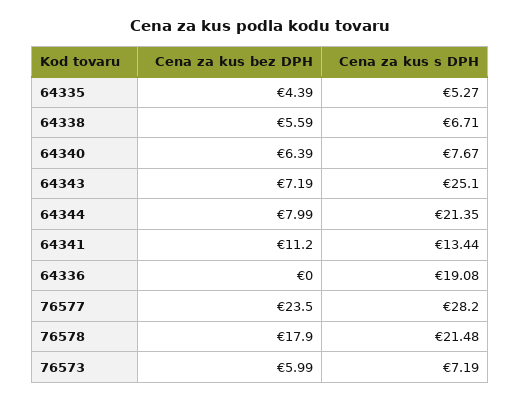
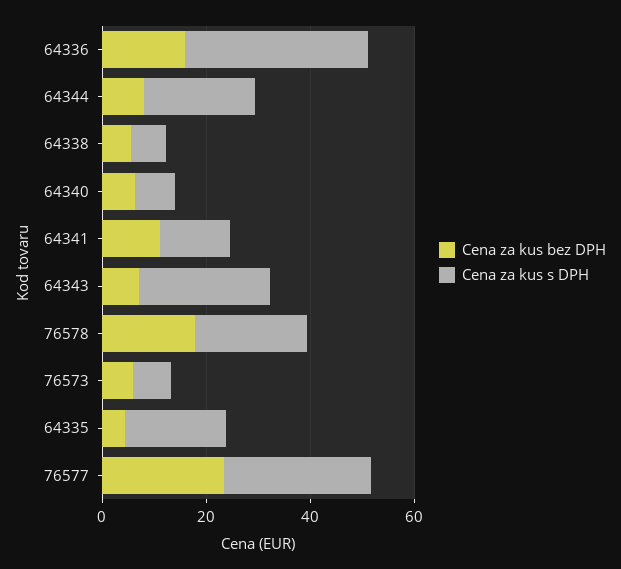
Cena za kus s DPH, 64335: 5.27 -> 20
Cena za kus bez DPH, 64336: 0 -> 15
Cena za kus s DPH, 64336: 19.08 -> 35

